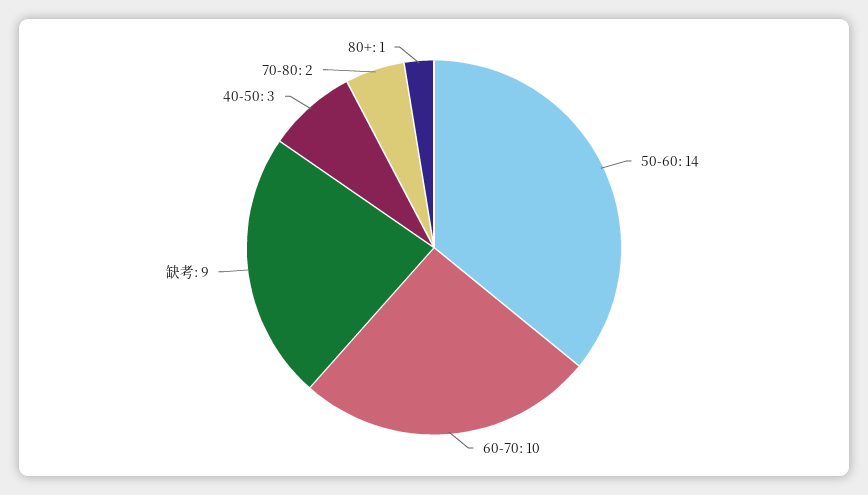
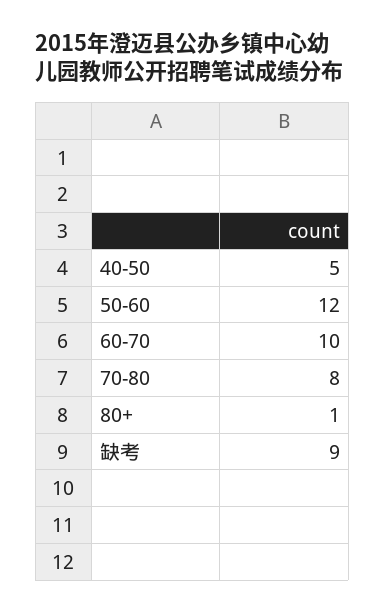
50-60: 14 -> 12
40-50: 3 -> 5
70-80: 2 -> 8

